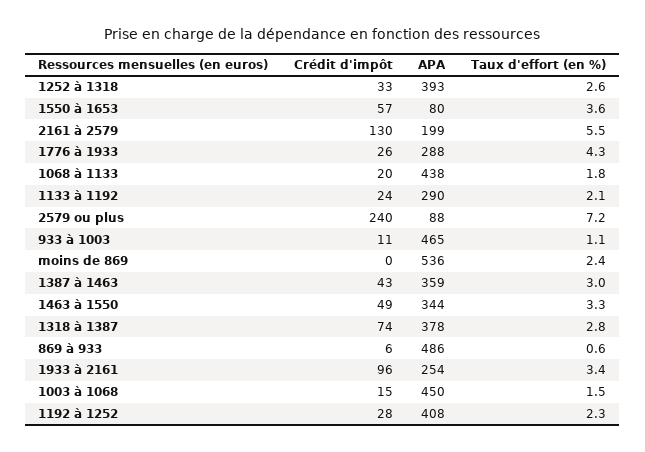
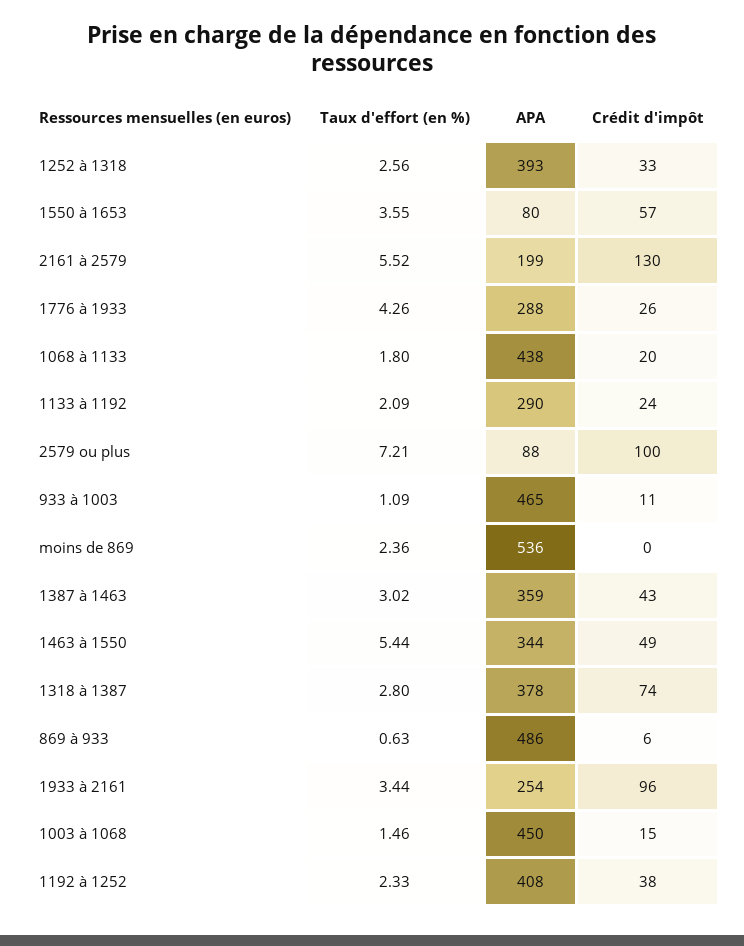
Crédit d'impôt, 2579 ou plus: 240 -> 100
Taux d'effort (en %), 1463 à 1550: 3.3 -> 5.44
Crédit d'impôt, 1192 à 1252: 28 -> 38

